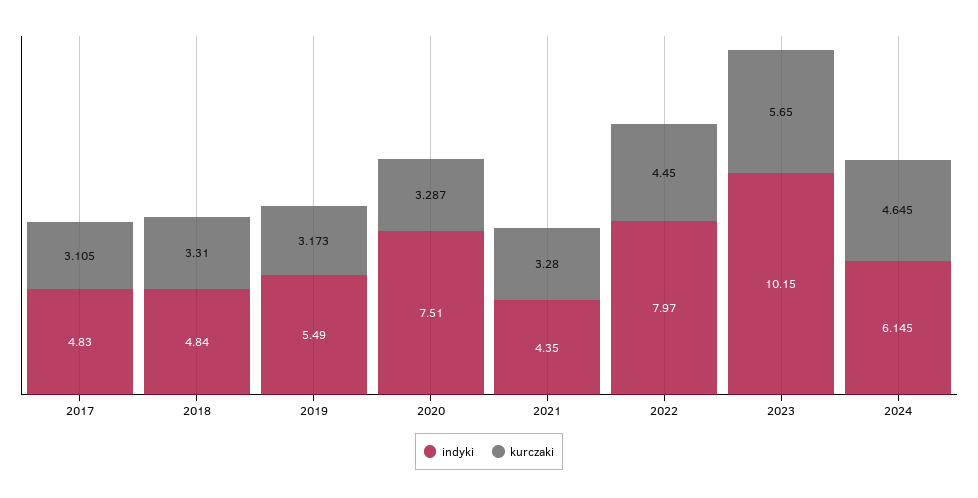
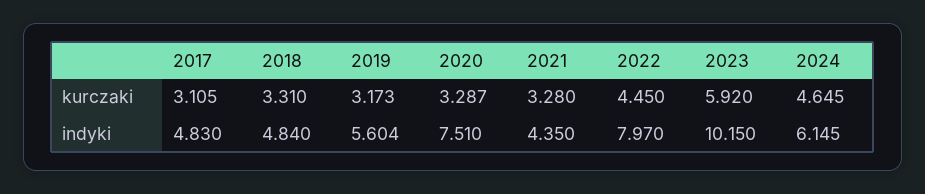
indyki, 2019: 5.49 -> 5.604
kurczaki, 2023: 5.65 -> 5.92

